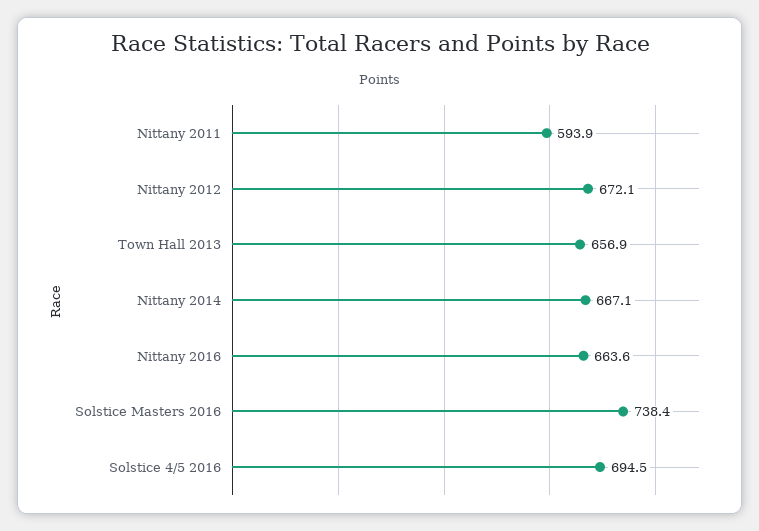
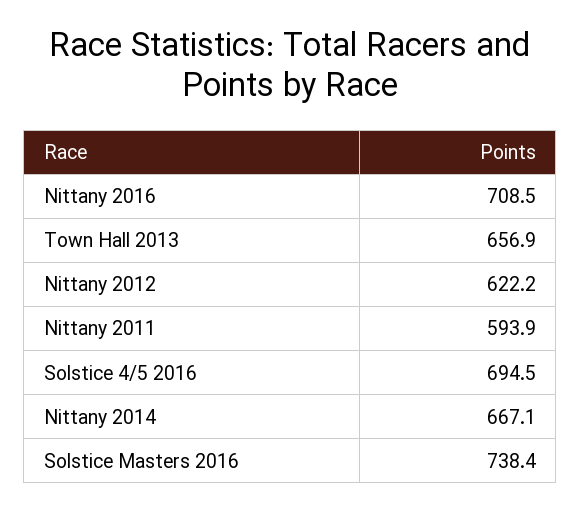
Nittany 2012: 672.1 -> 622.2
Nittany 2016: 663.6 -> 708.5

